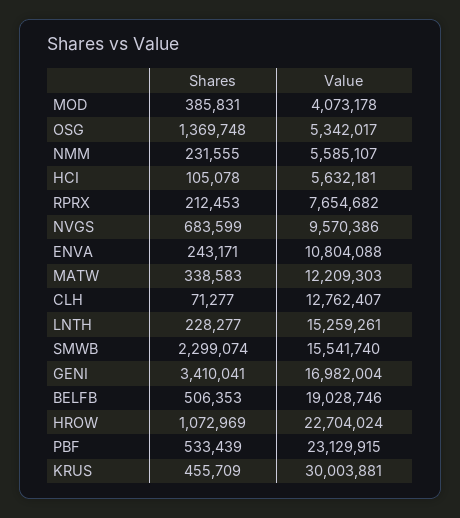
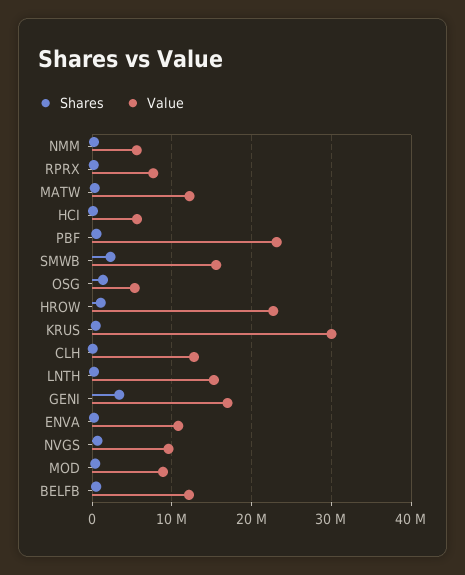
Value, MOD: 4073178 -> 9000000
Value, BELFB: 19028746 -> 12000000

